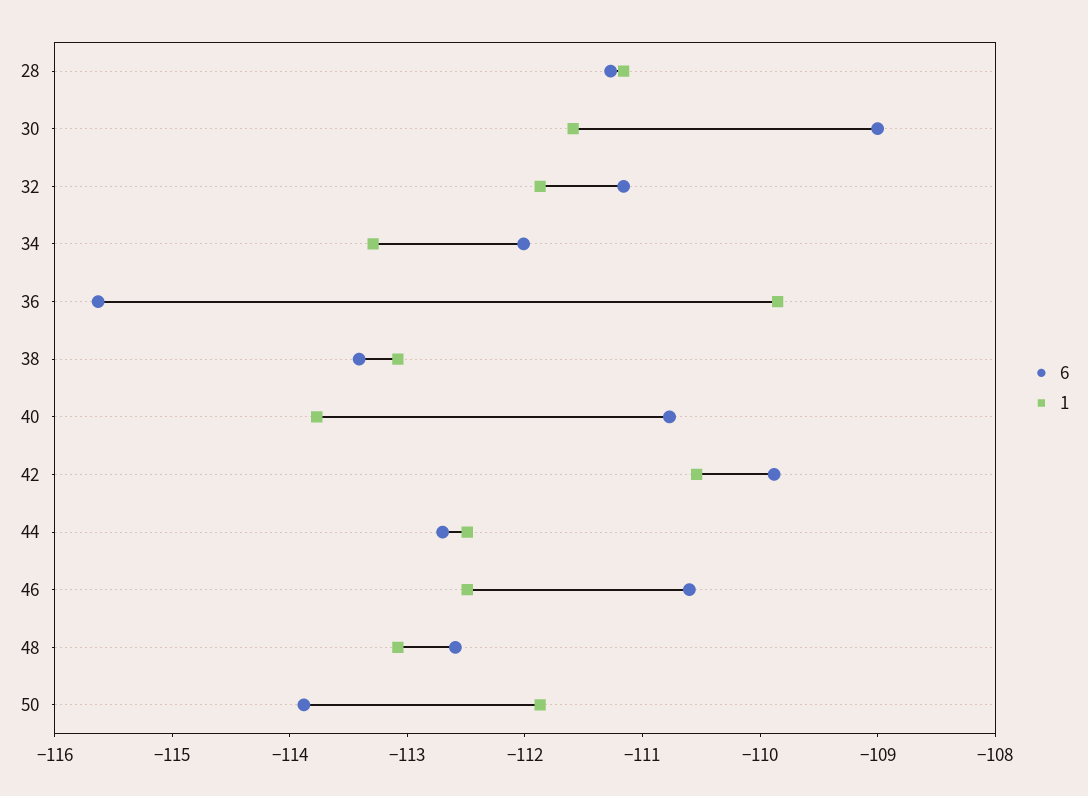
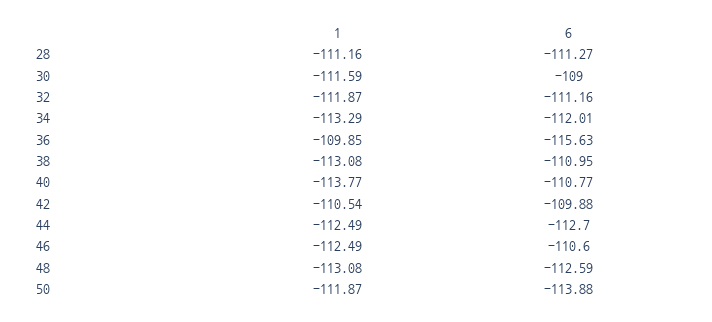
6, 38: -113.4 -> -110.95

